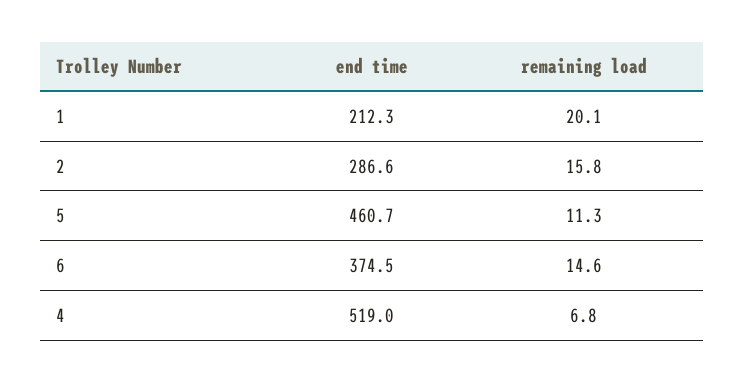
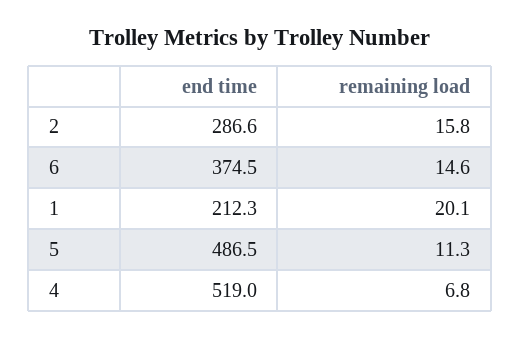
end time, 5: 460.7 -> 486.5

